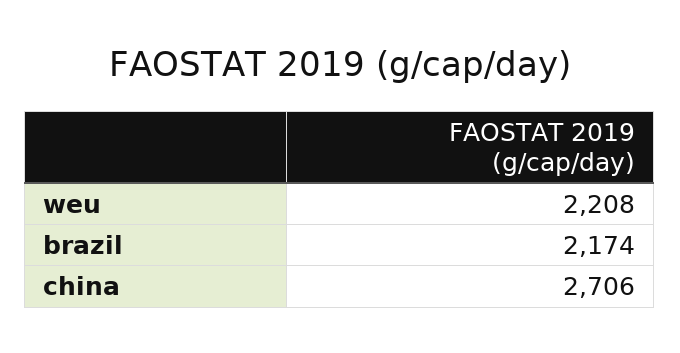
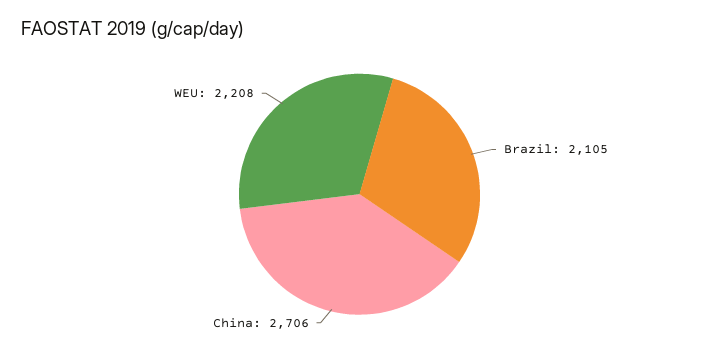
brazil: 2174 -> 2105

